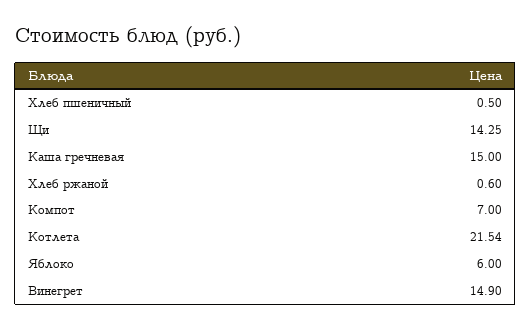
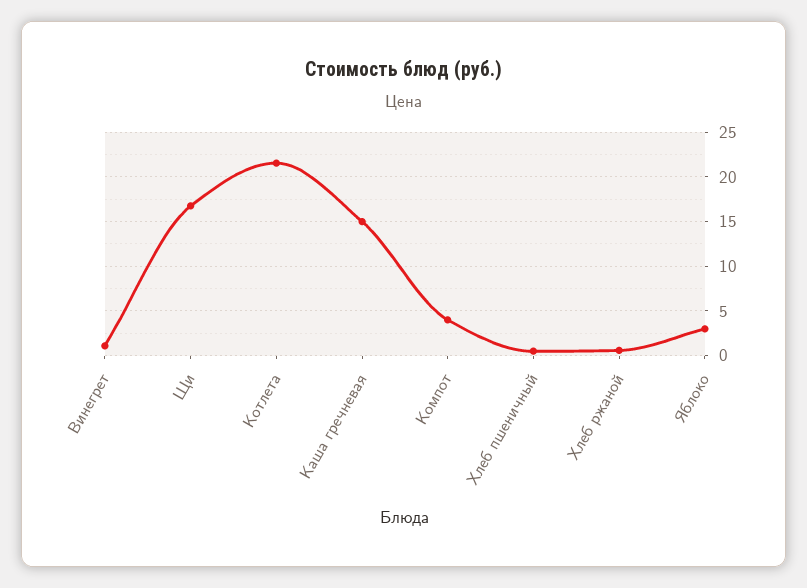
Щи: 14.25 -> 17
Компот: 7 -> 4
Яблоко: 6 -> 3
Винегрет: 14.9 -> 1

